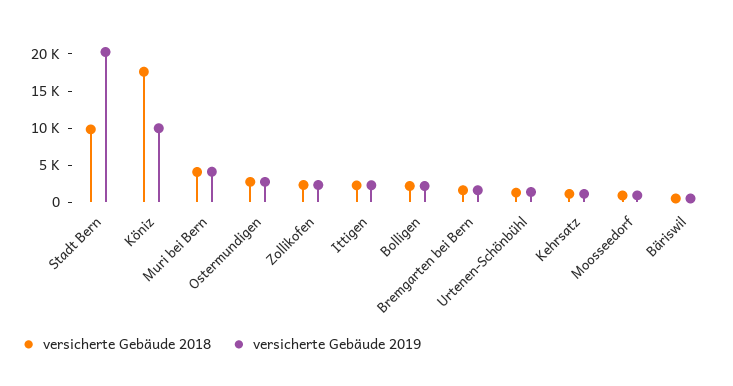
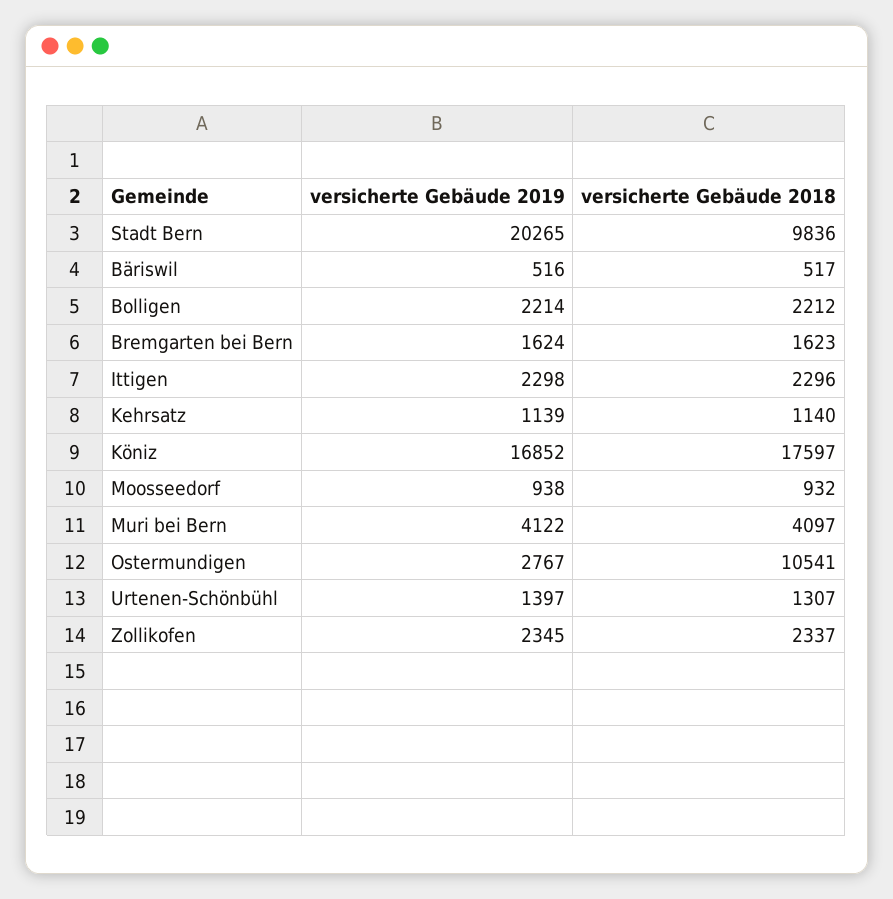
versicherte Gebäude 2019, Köniz: 10000 -> 16852
versicherte Gebäude 2018, Ostermundigen: 2500 -> 10541

